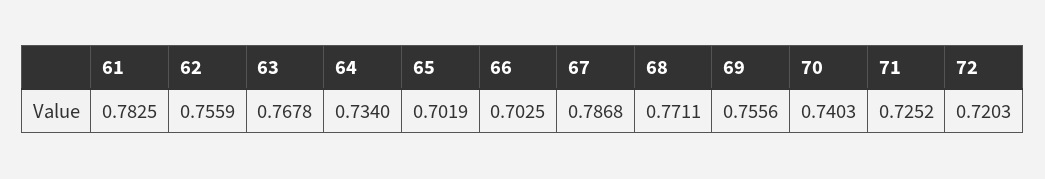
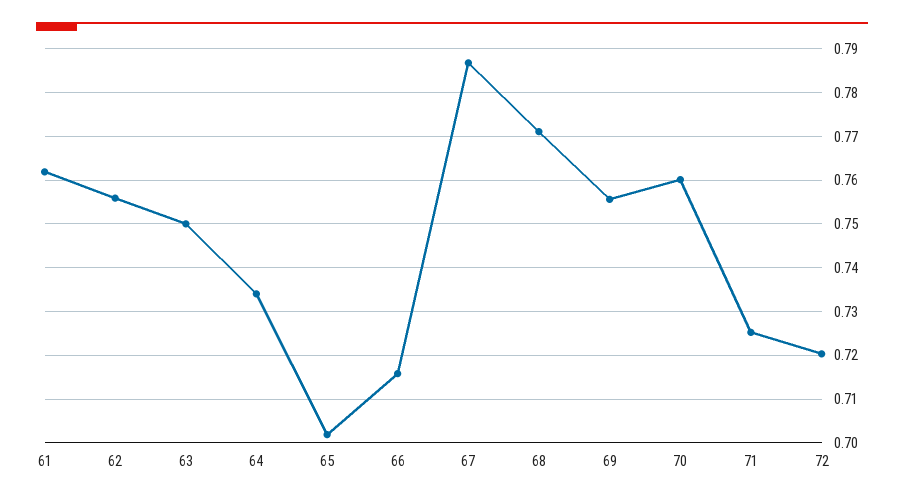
61: 0.7825 -> 0.762
63: 0.7678 -> 0.75
66: 0.7025 -> 0.716
70: 0.7403 -> 0.76

